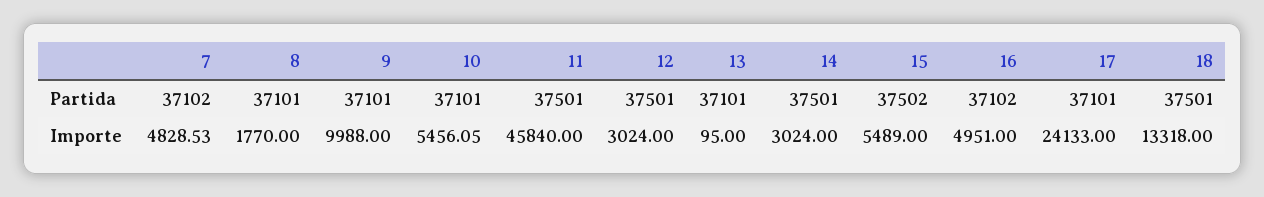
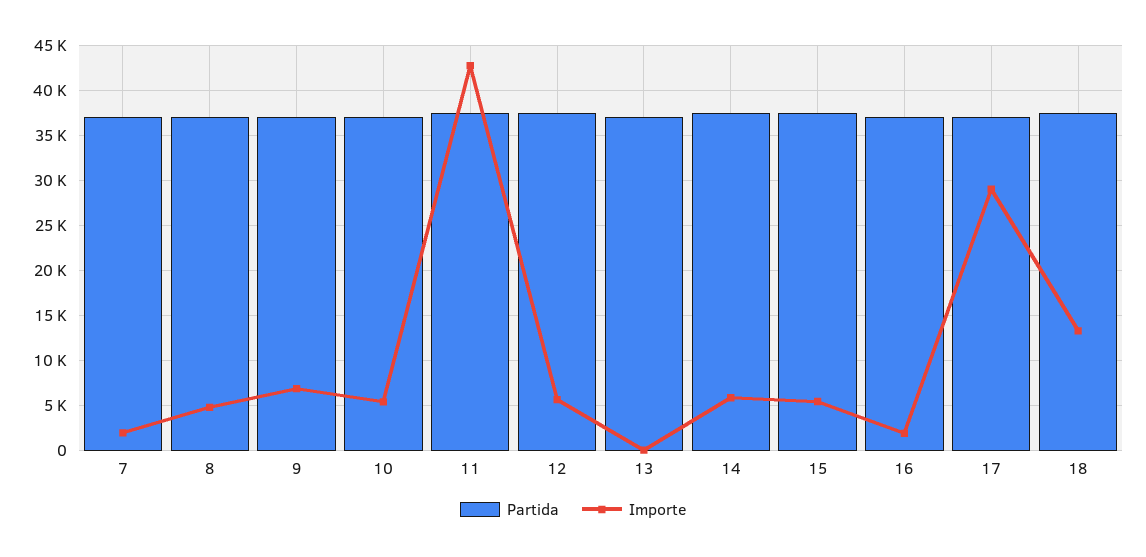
Importe, 7: 4828.53 -> 2000
Importe, 8: 1770 -> 5000
Importe, 9: 9988 -> 7000
Importe, 11: 45840 -> 43000
Importe, 12: 3024 -> 6000
Importe, 14: 3024 -> 6000
Importe, 16: 4951 -> 2000
Importe, 17: 24133 -> 29000

